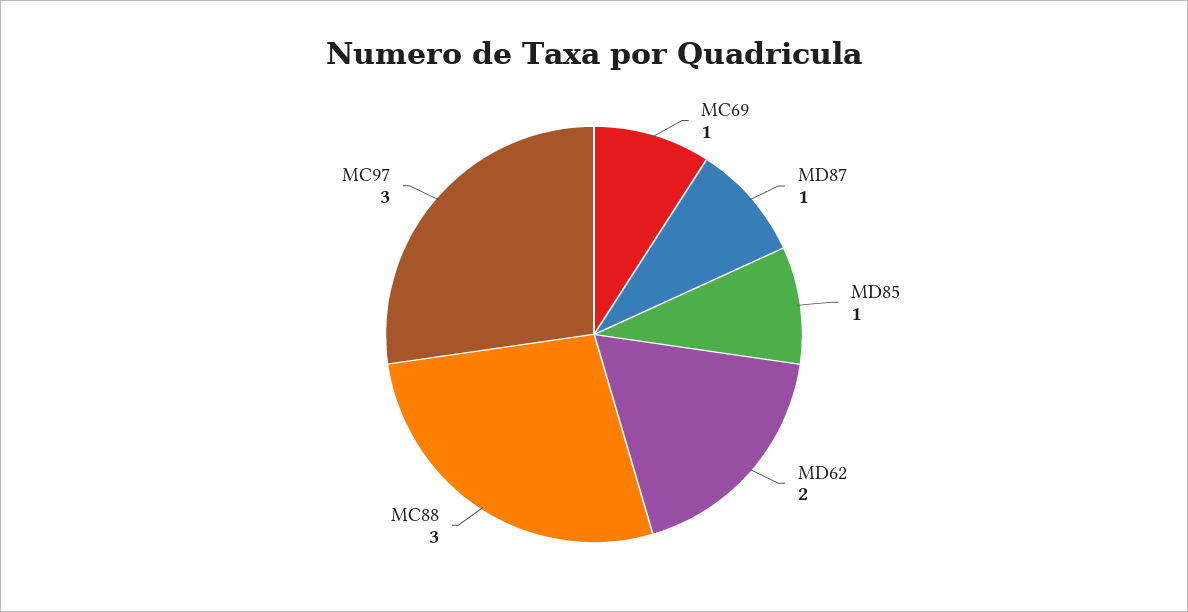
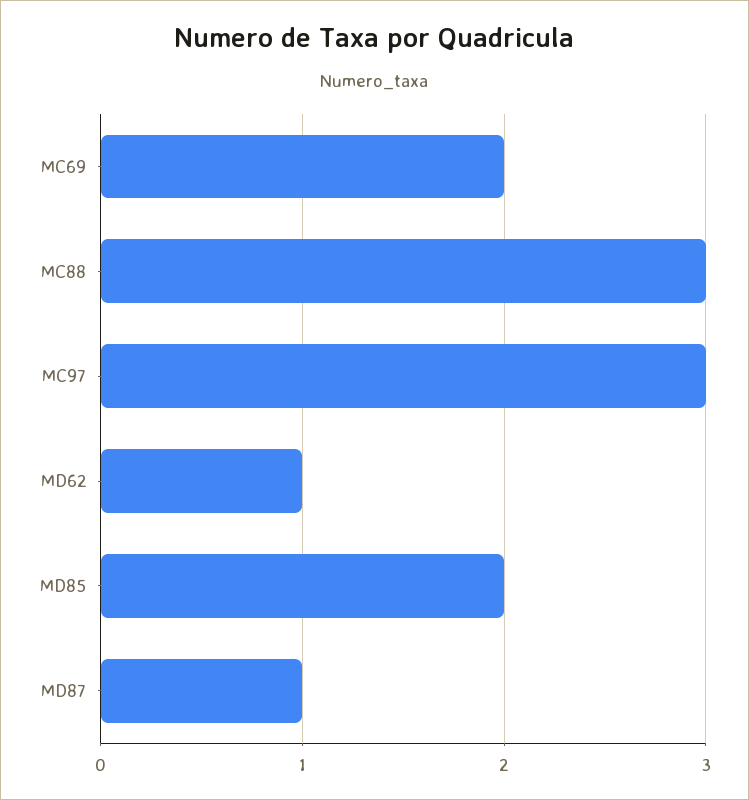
MC69: 1 -> 2
MD85: 1 -> 2
MD62: 2 -> 1

